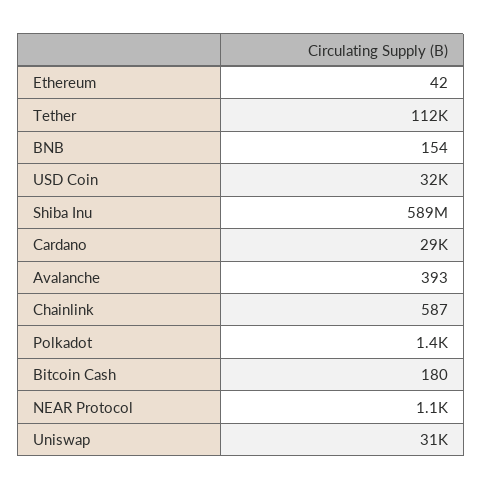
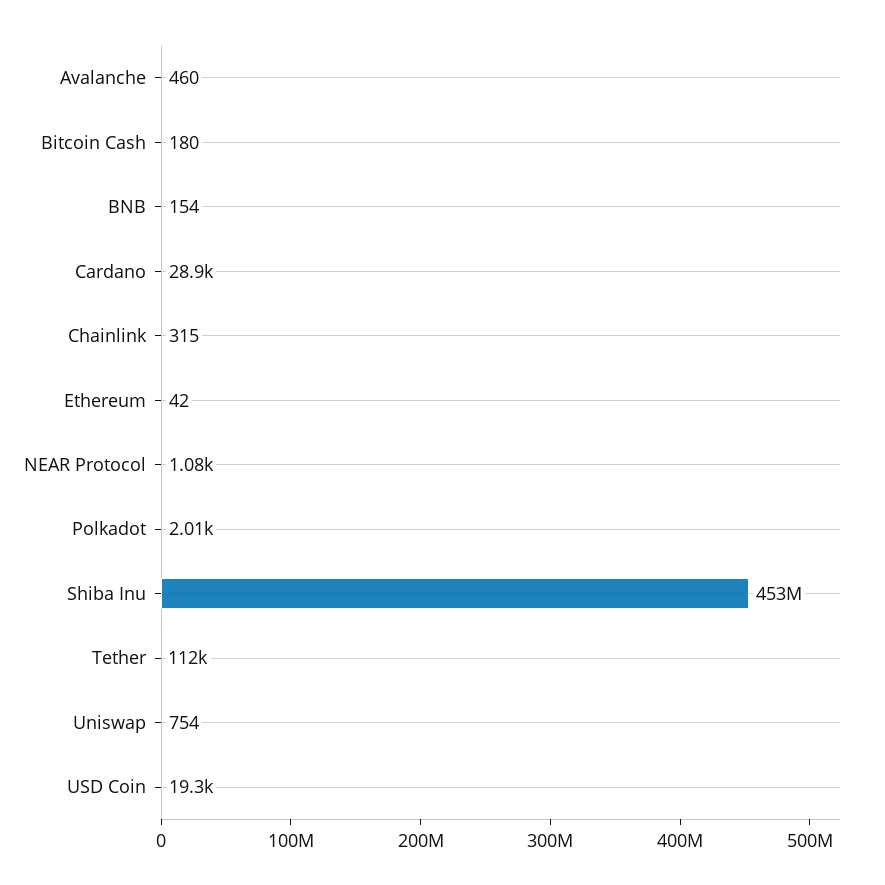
USD Coin: 32000 -> 19300
Shiba Inu: 589000000 -> 453000000
Avalanche: 393 -> 460
Chainlink: 587 -> 315
Polkadot: 1400 -> 2010
Uniswap: 31000 -> 754

